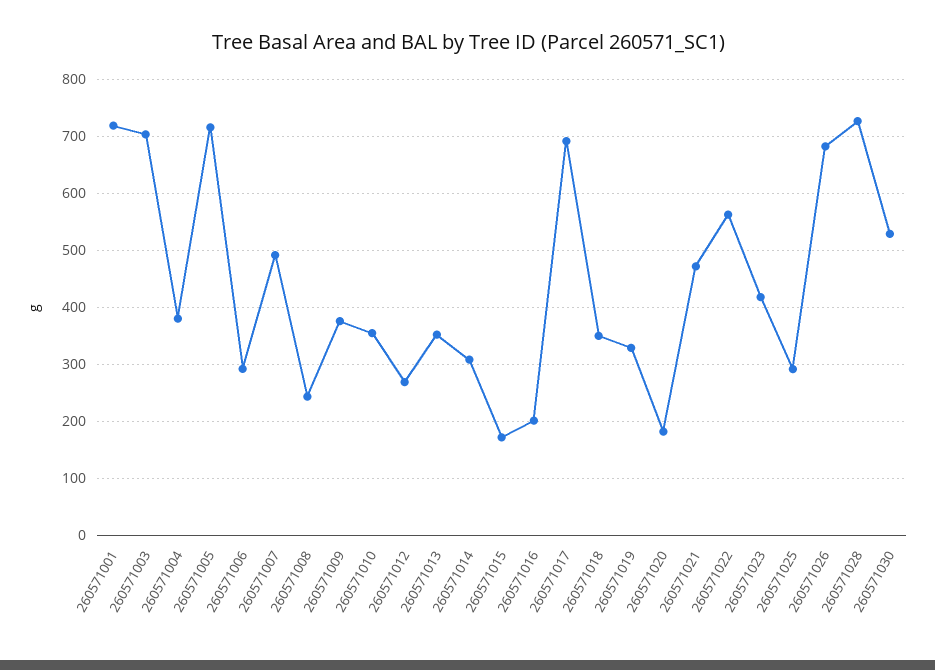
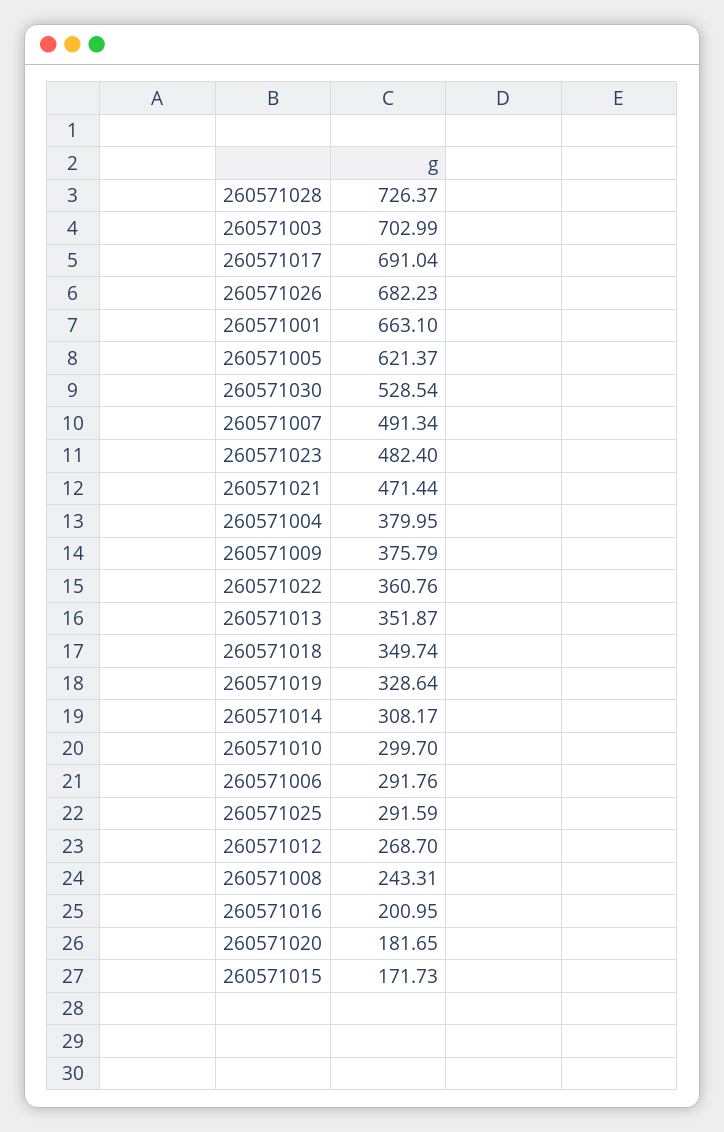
260571001: 720 -> 663.1
260571005: 720 -> 621.37
260571010: 360 -> 299.7
260571022: 560 -> 360.76
260571023: 420 -> 482.4

